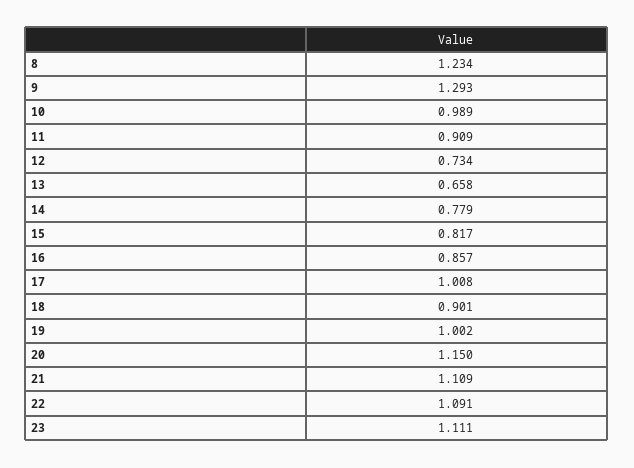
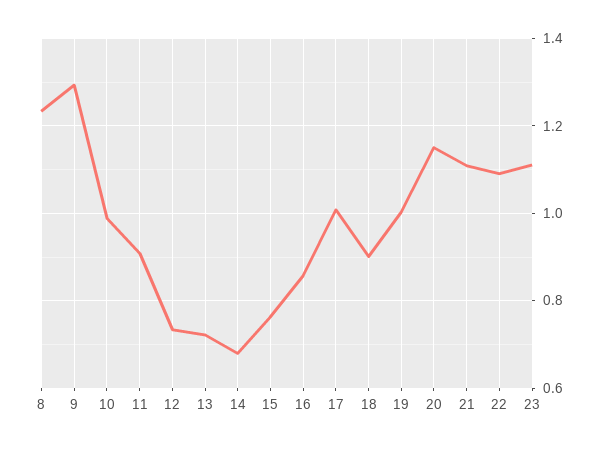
13: 0.658 -> 0.72
14: 0.779 -> 0.68
15: 0.817 -> 0.76

